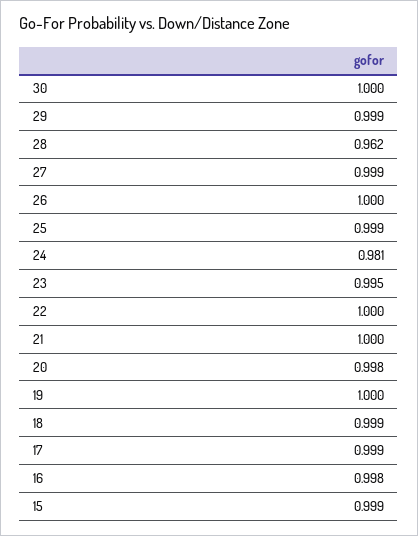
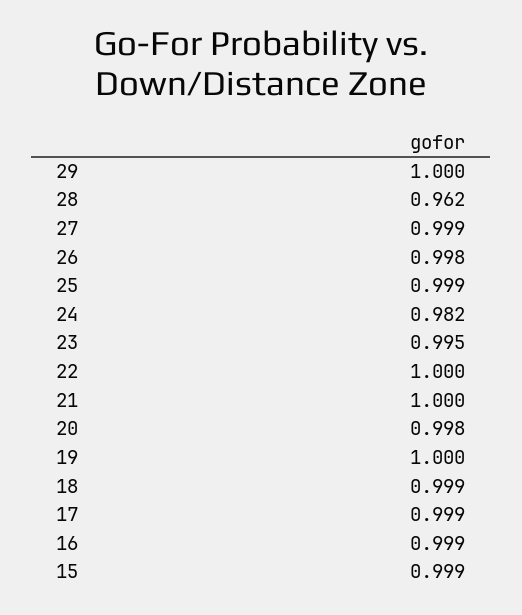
30: 1 -> none
29: 0.999 -> 1
26: 1 -> 0.998
24: 0.981 -> 0.982
16: 0.998 -> 0.999

